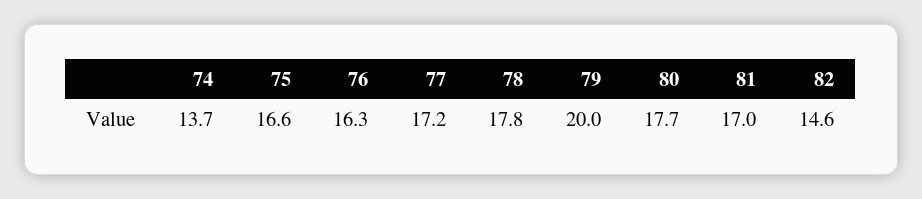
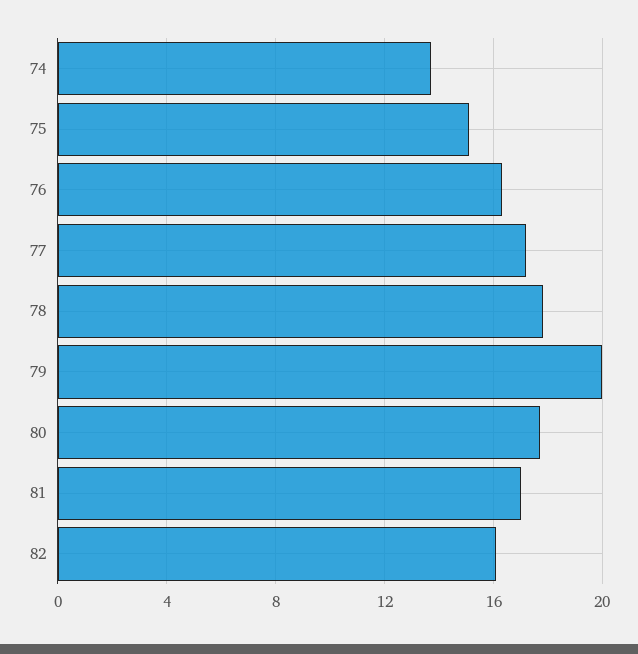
75: 16.6 -> 15
82: 14.6 -> 16

